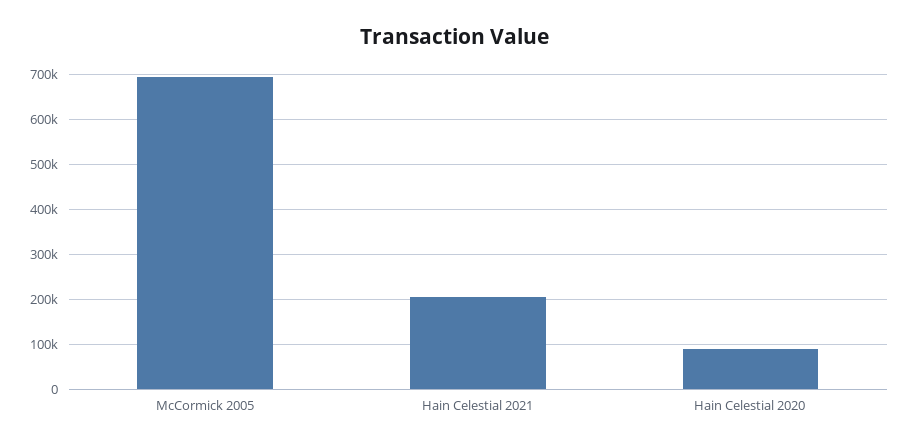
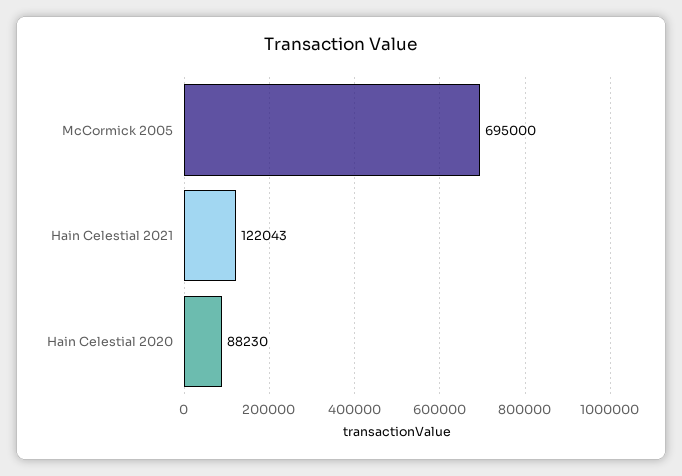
Hain Celestial 2021: 200000 -> 122043

